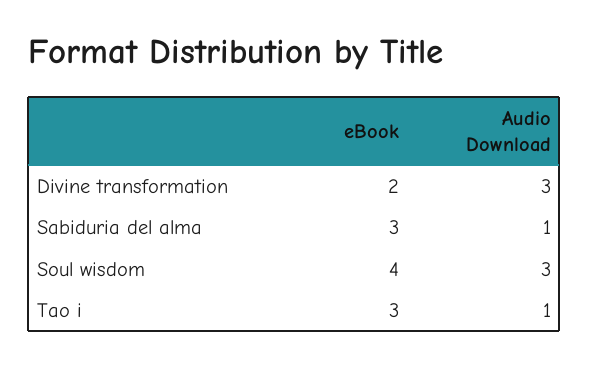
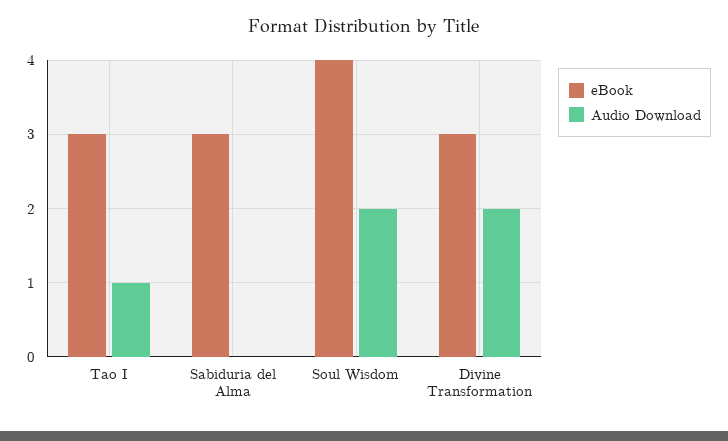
eBook, Divine transformation: 2 -> 3
Audio Download, Divine transformation: 3 -> 2
Audio Download, Sabiduria del alma: 1 -> 0
Audio Download, Soul wisdom: 3 -> 2

